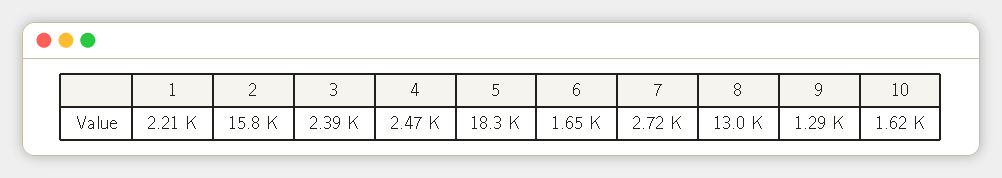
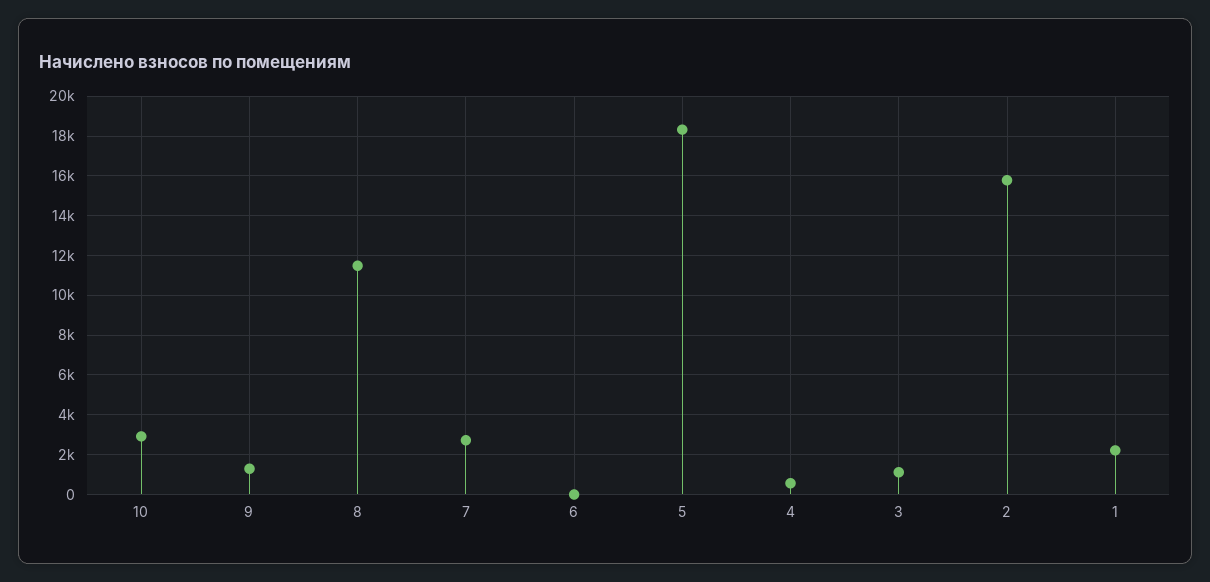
3: 2390 -> 1000
4: 2470 -> 500
6: 1650 -> 0
8: 13000 -> 11500
10: 1620 -> 3000

